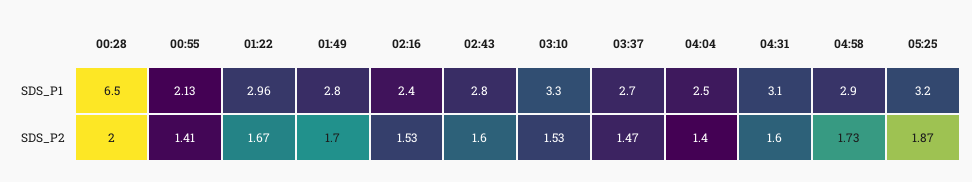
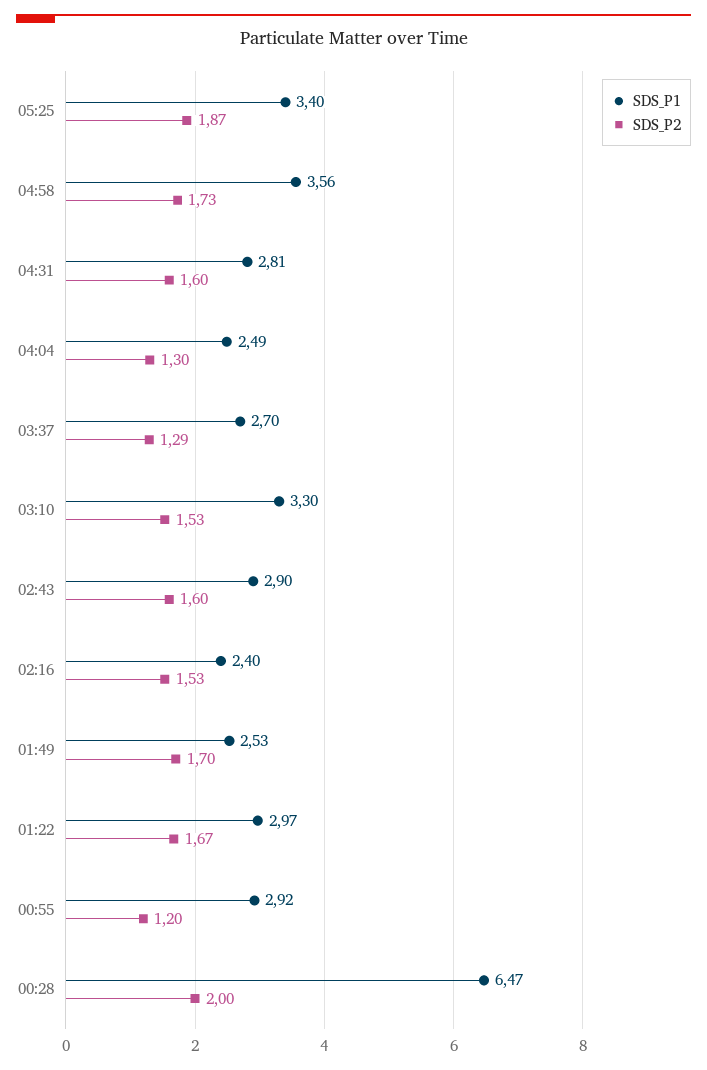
SDS_P1, 00:28: 6.5 -> 6.47
SDS_P1, 00:55: 2.13 -> 2.92
SDS_P1, 01:22: 2.96 -> 2.97
SDS_P1, 01:49: 2.8 -> 2.53
SDS_P1, 02:43: 2.8 -> 2.9
SDS_P1, 04:04: 2.5 -> 2.49
SDS_P1, 04:31: 3.1 -> 2.81
SDS_P1, 04:58: 2.9 -> 3.56
SDS_P1, 05:25: 3.2 -> 3.4
SDS_P2, 00:55: 1.41 -> 1.2
SDS_P2, 03:37: 1.47 -> 1.29
SDS_P2, 04:04: 1.4 -> 1.3

